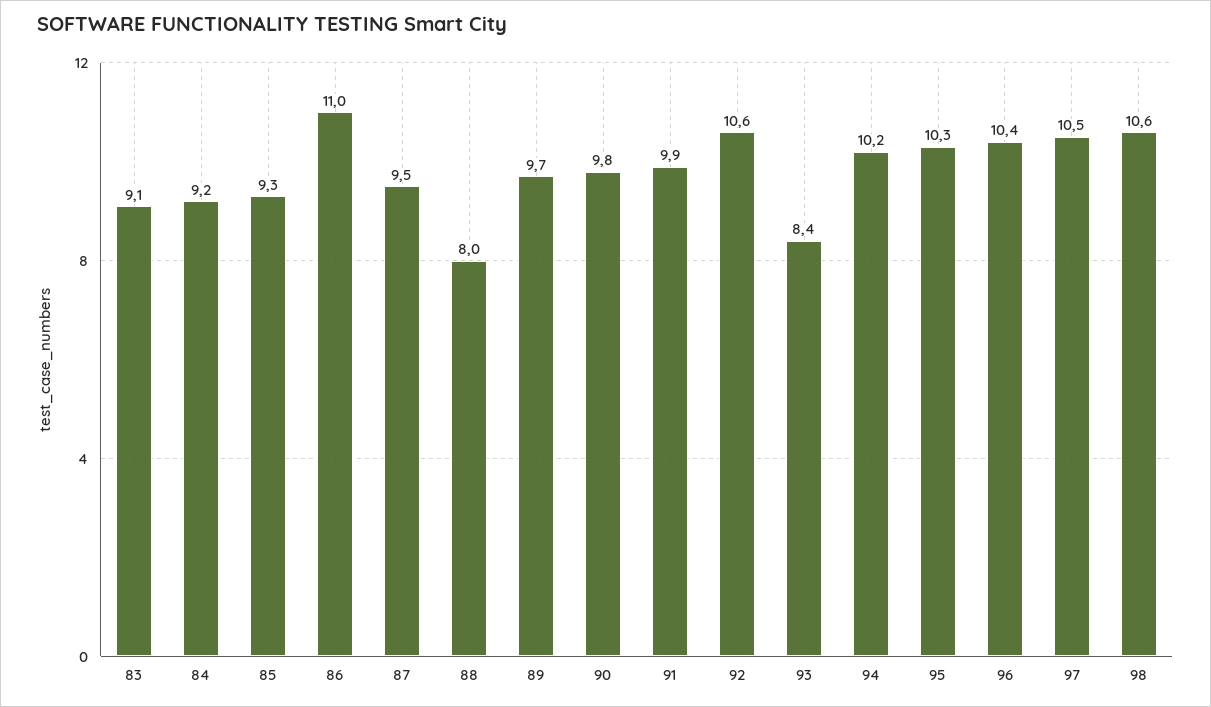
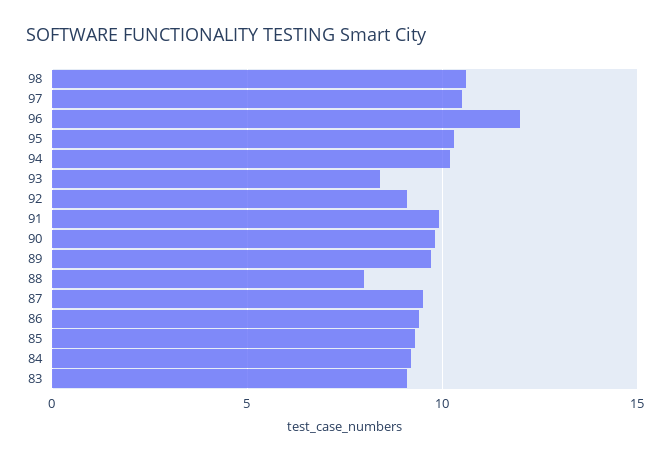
86: 11 -> 9.5
92: 10.6 -> 9
96: 10.4 -> 12

